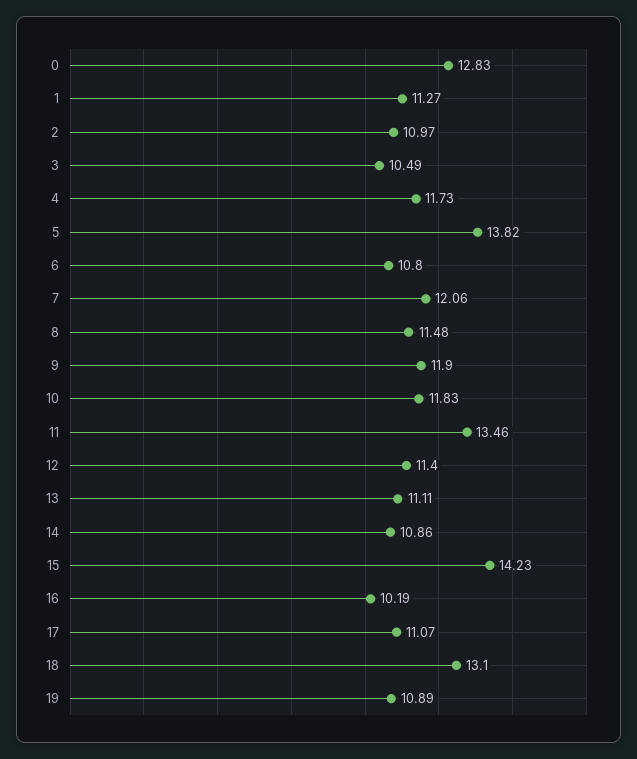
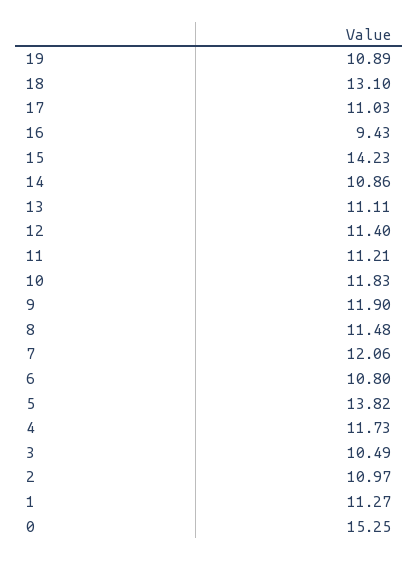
0: 12.83 -> 15.25
11: 13.46 -> 11.21
16: 10.19 -> 9.43
17: 11.07 -> 11.03

